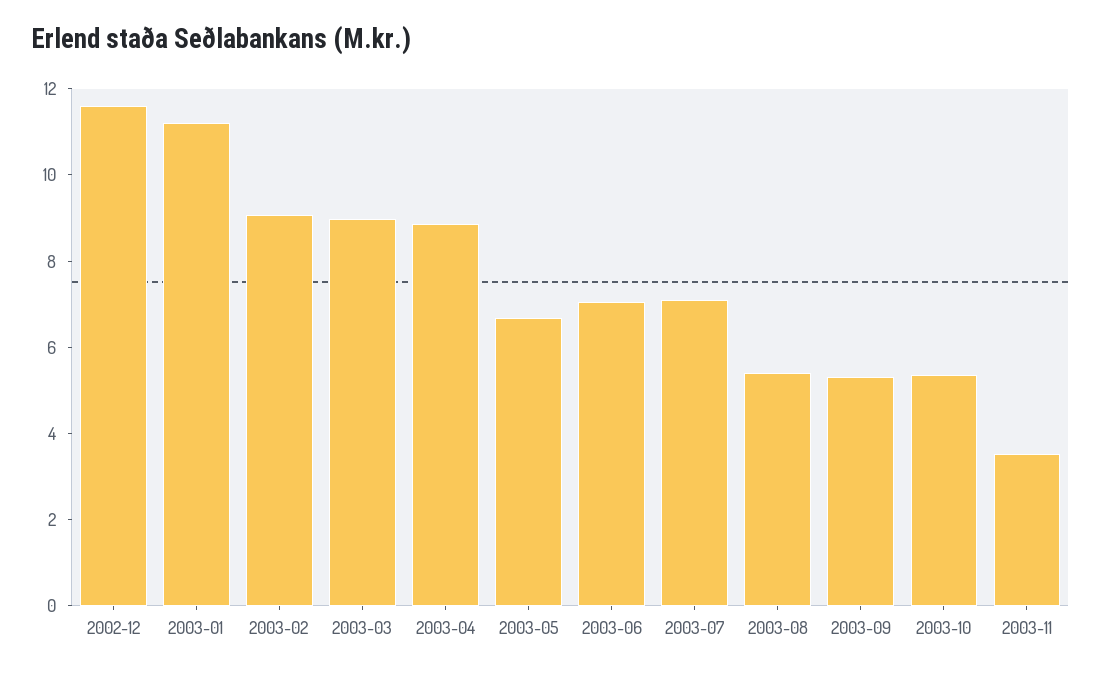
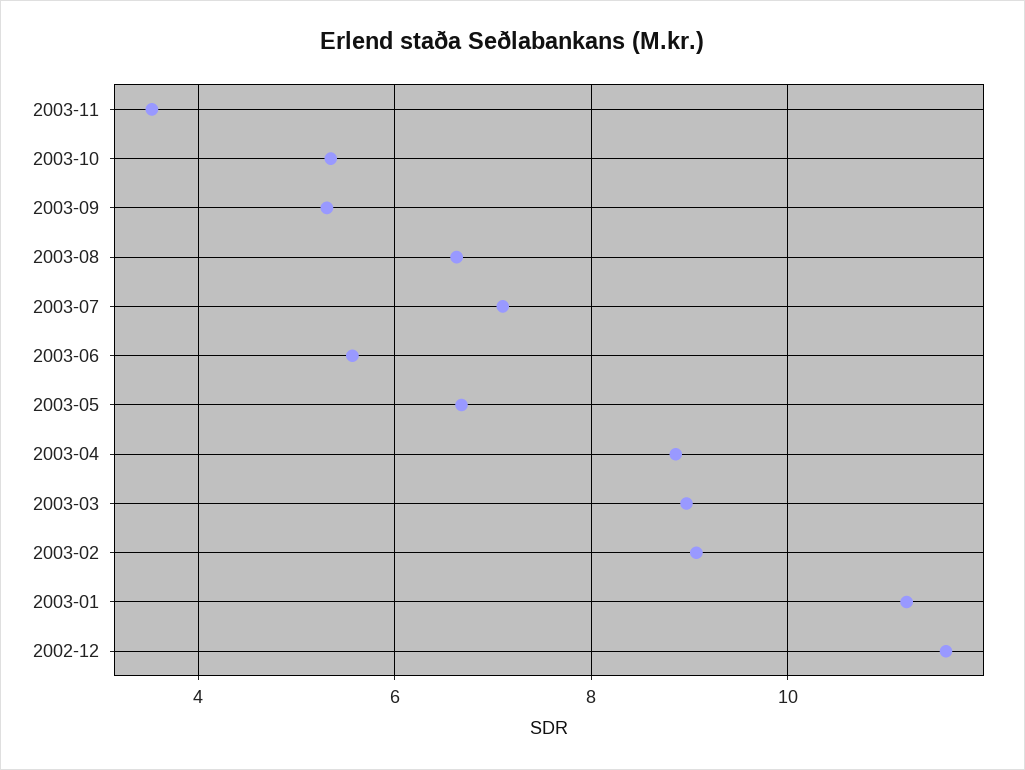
2003-06: 7 -> 5.6
2003-08: 5.5 -> 6.6

